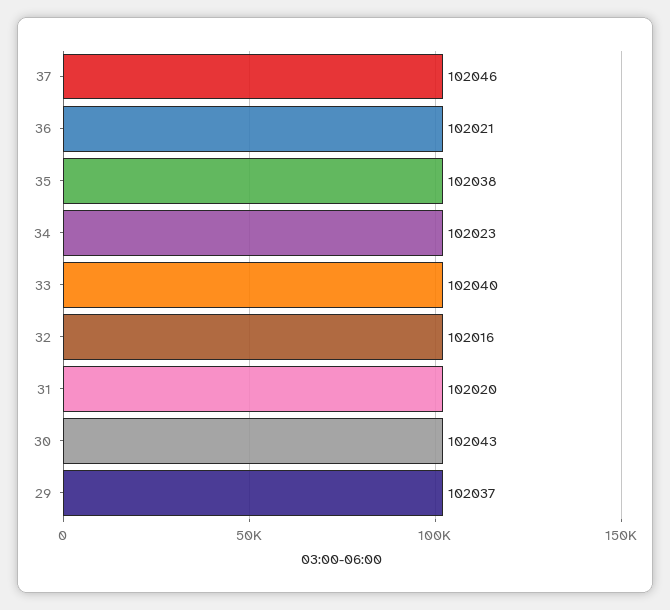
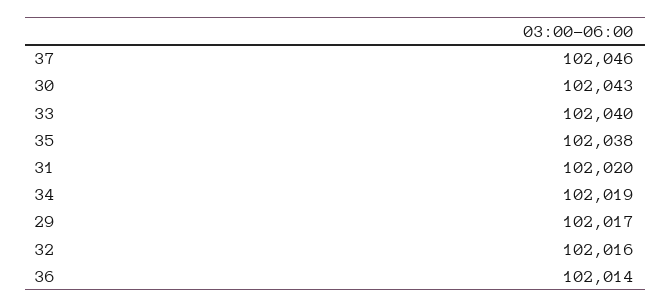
36: 102021 -> 102014
34: 102023 -> 102019
29: 102037 -> 102017

